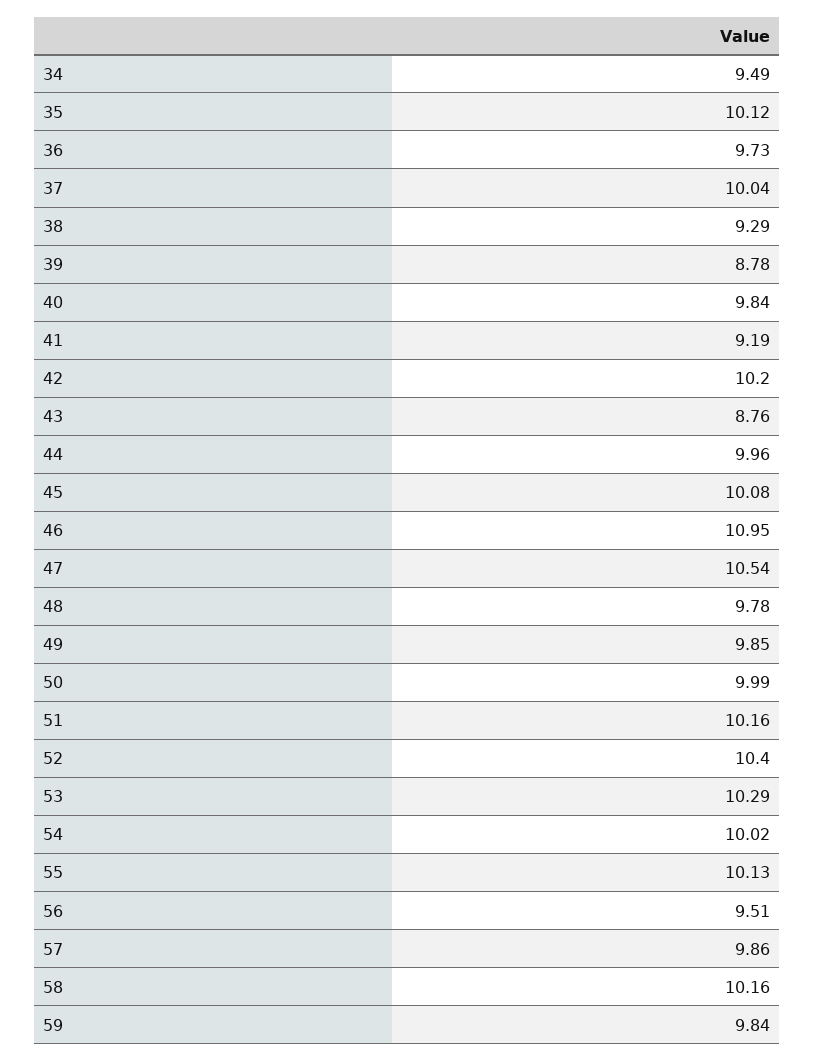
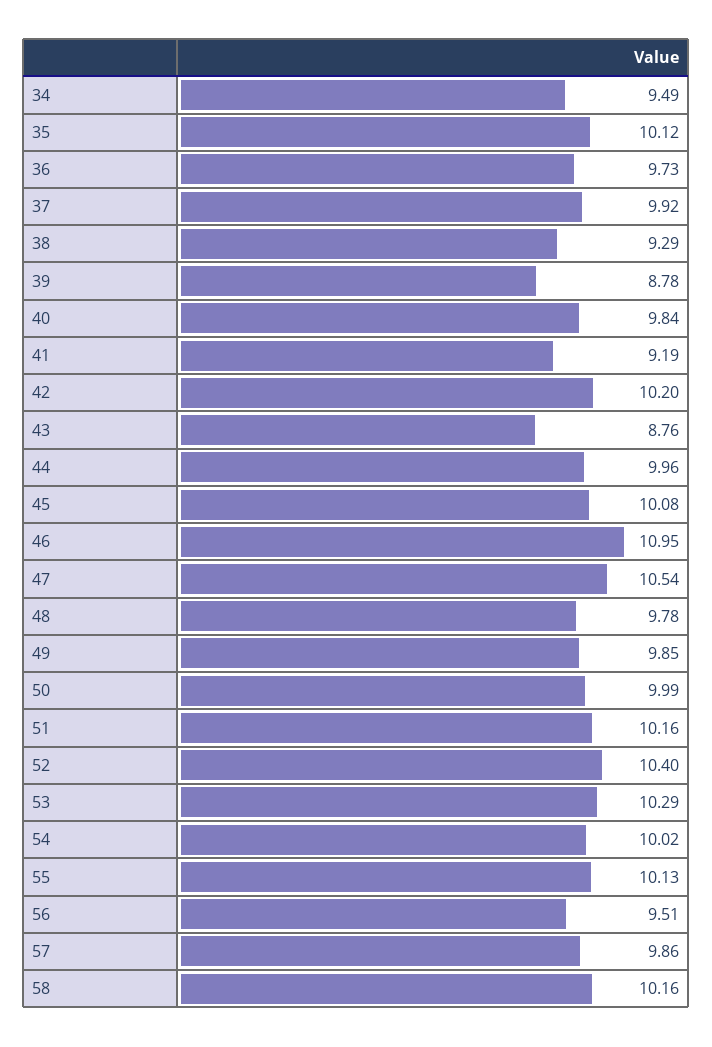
37: 10.04 -> 9.92
59: 9.84 -> none

